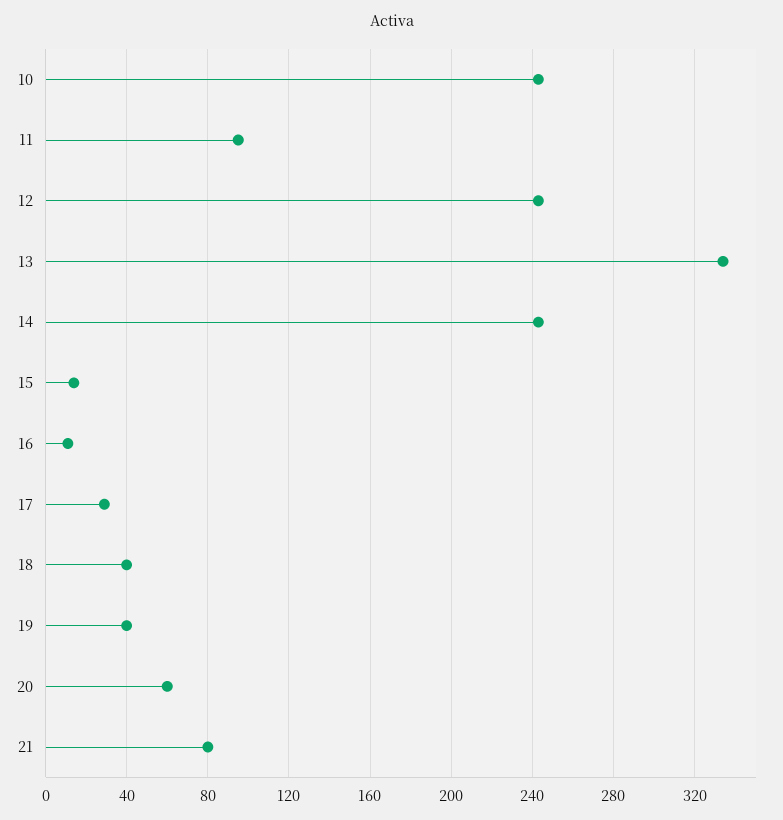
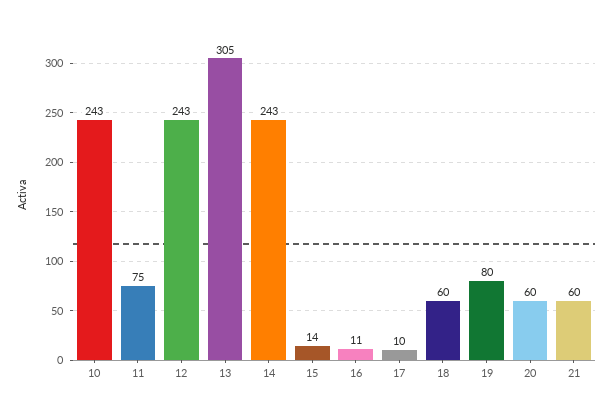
11: 95 -> 75
13: 335 -> 305
17: 30 -> 10
18: 40 -> 60
19: 40 -> 80
21: 80 -> 60

